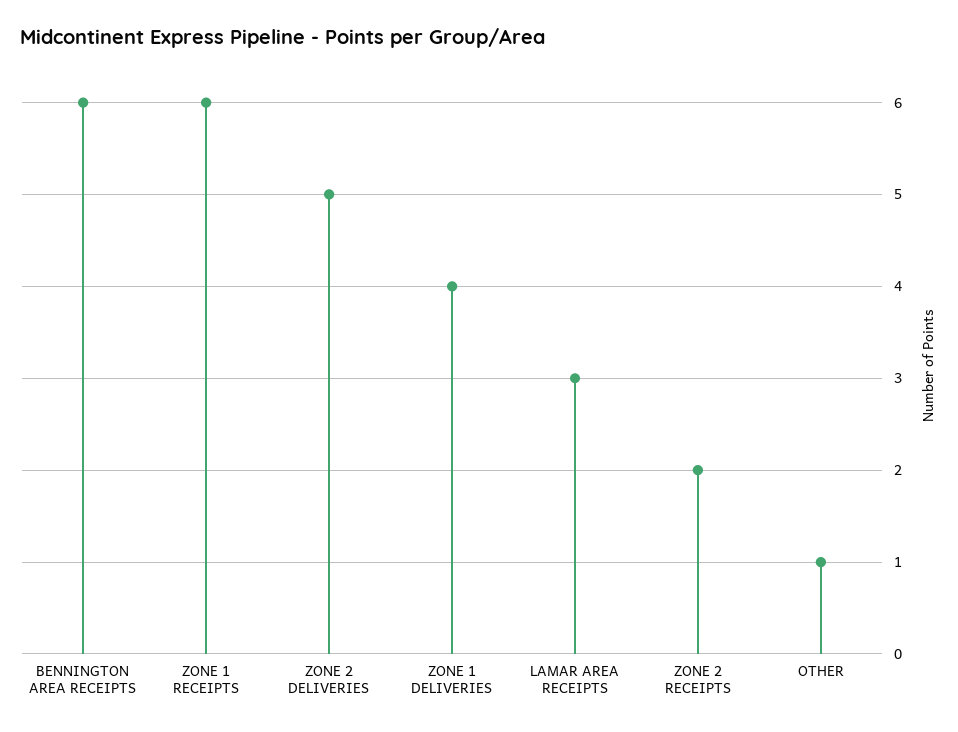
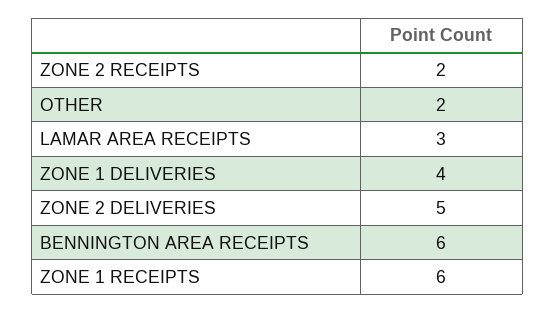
OTHER: 1 -> 2

